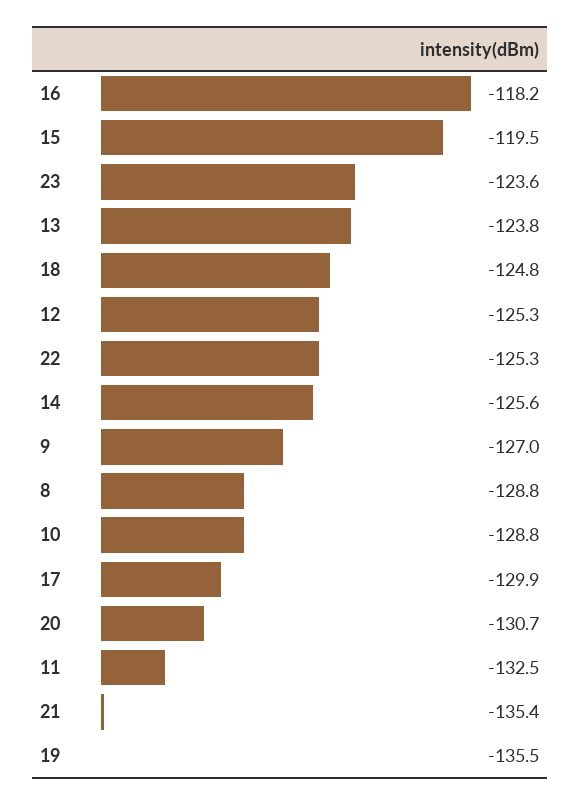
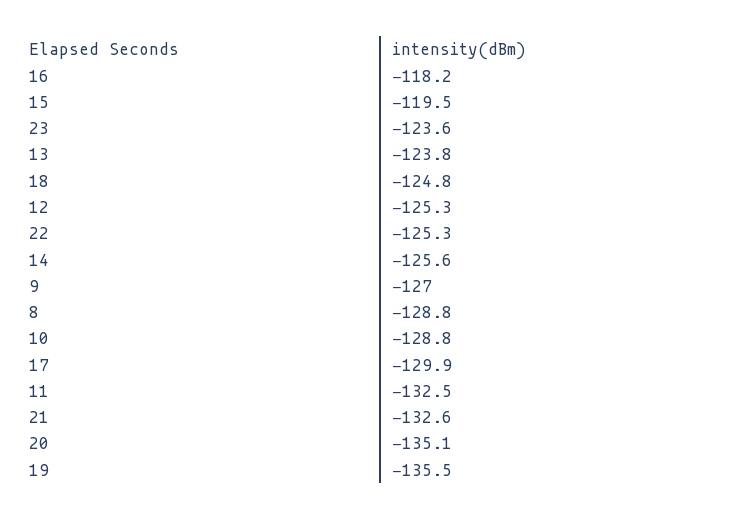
20: -130.7 -> -135.1
21: -135.4 -> -132.6

